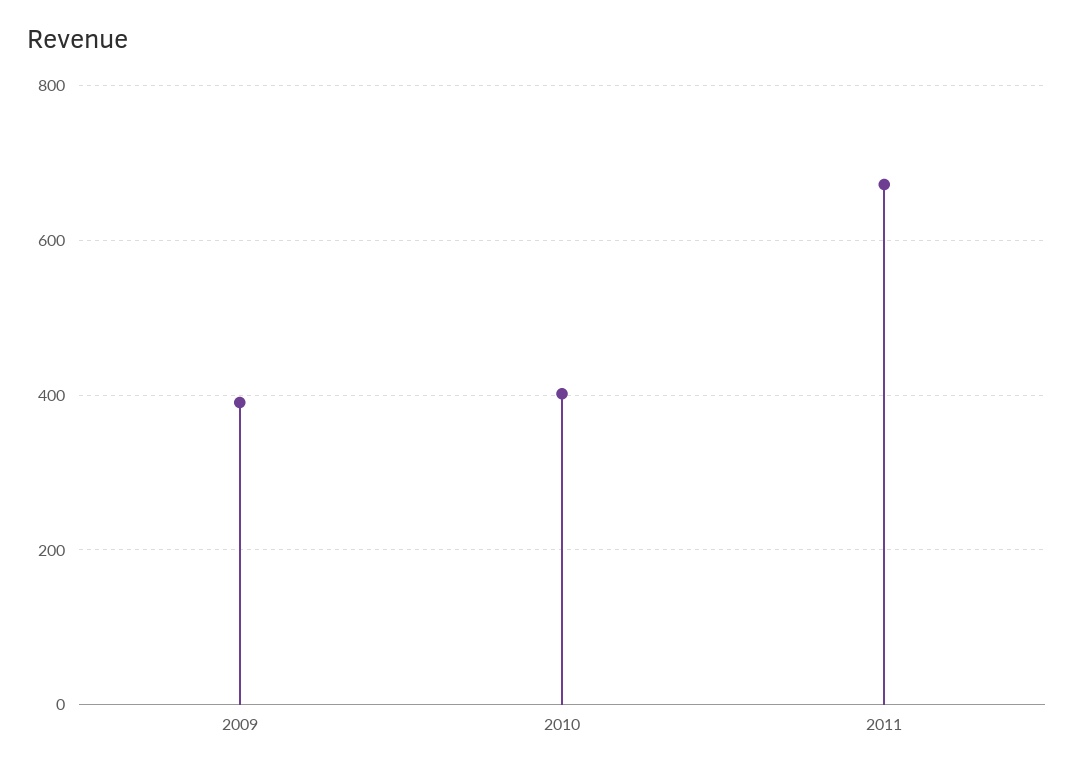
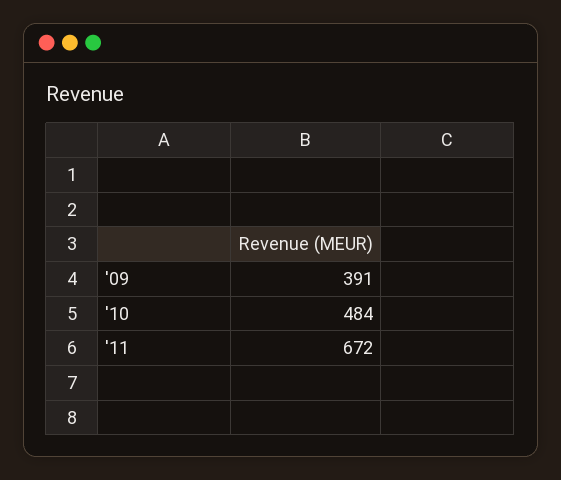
2010: 400 -> 484

